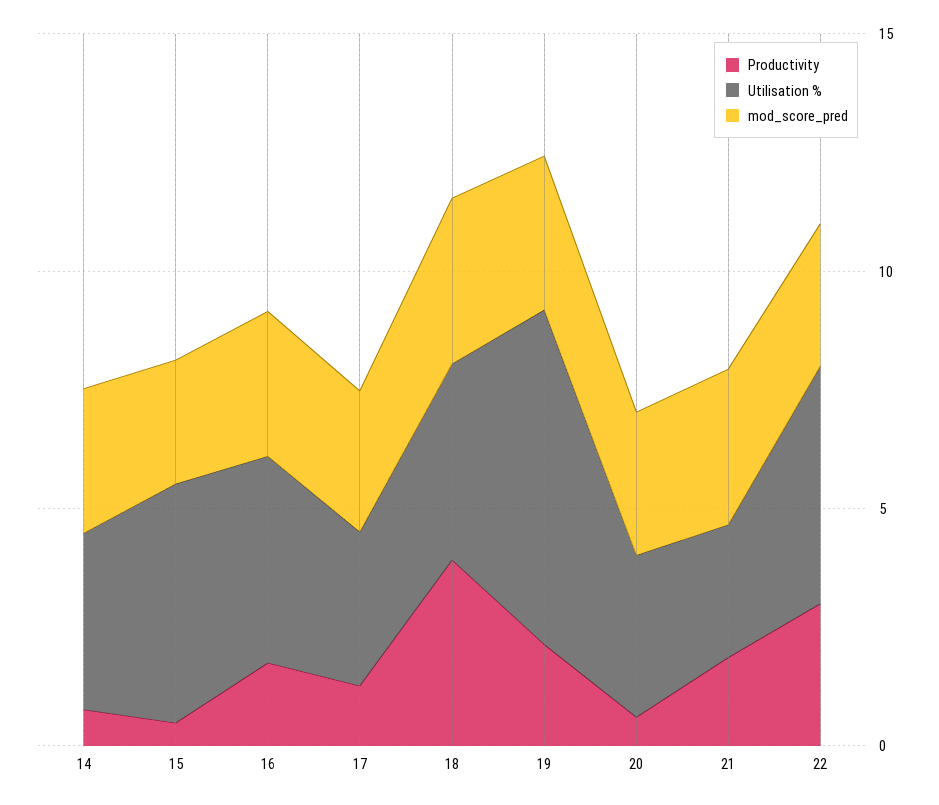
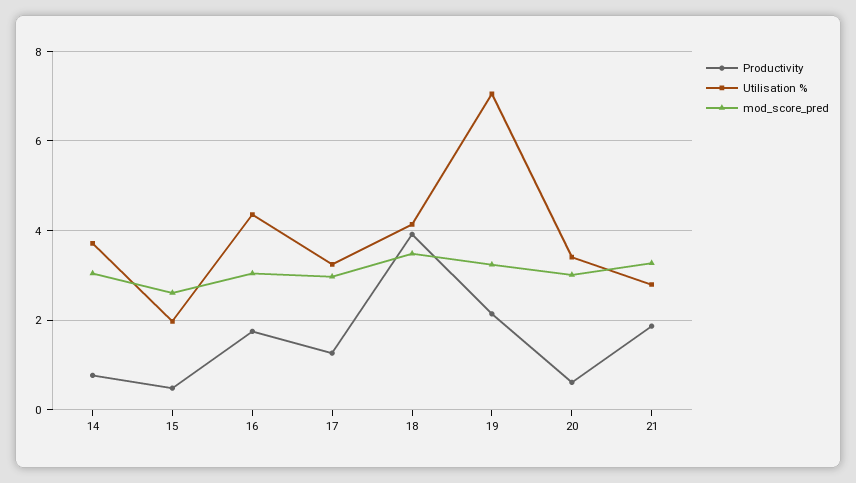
Utilisation %, 15: 5 -> 2
Productivity, 22: 3 -> none
Utilisation %, 22: 5 -> none
mod_score_pred, 22: 3 -> none

